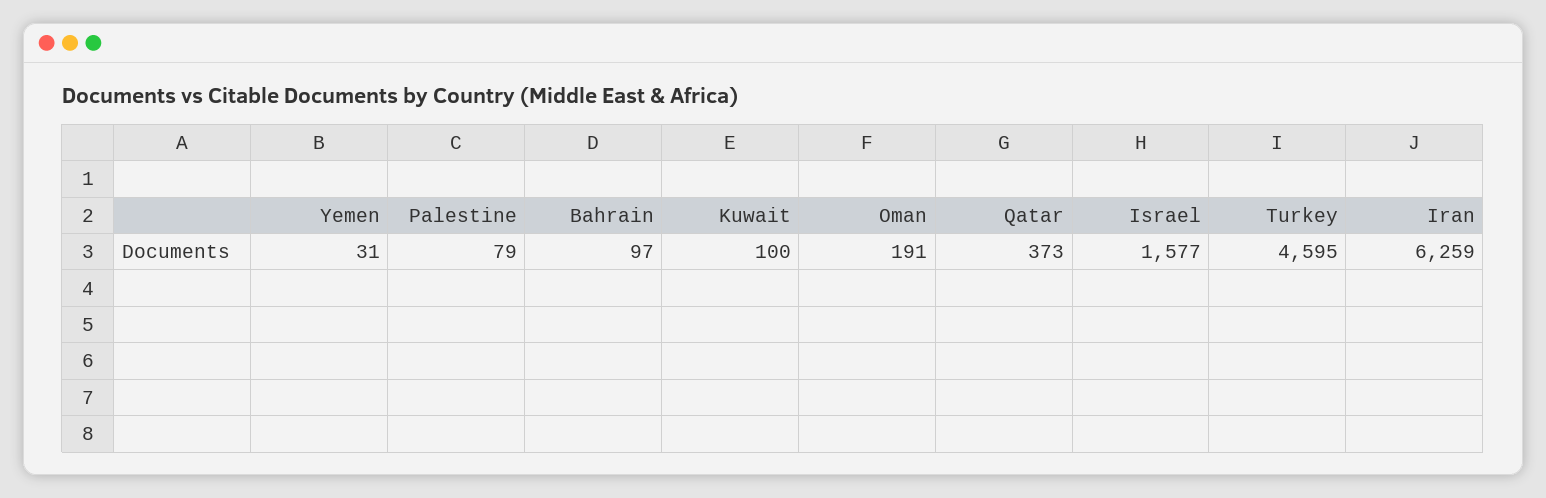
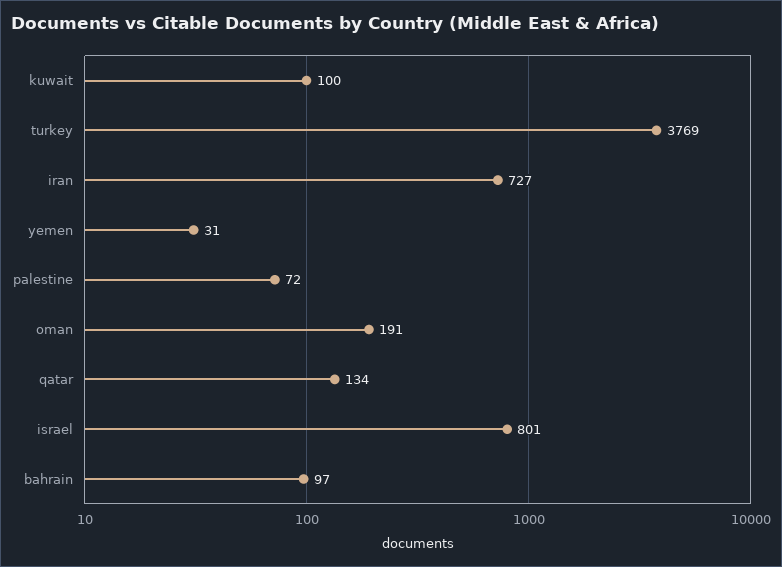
Palestine: 79 -> 72
Qatar: 373 -> 134
Israel: 1577 -> 801
Turkey: 4595 -> 3769
Iran: 6259 -> 727

